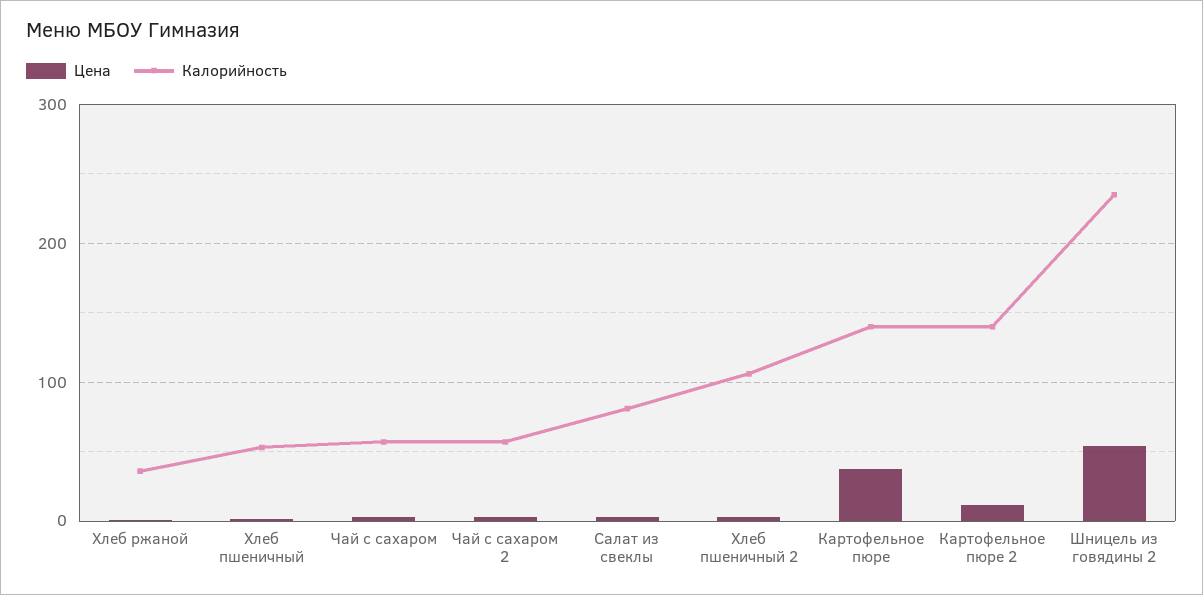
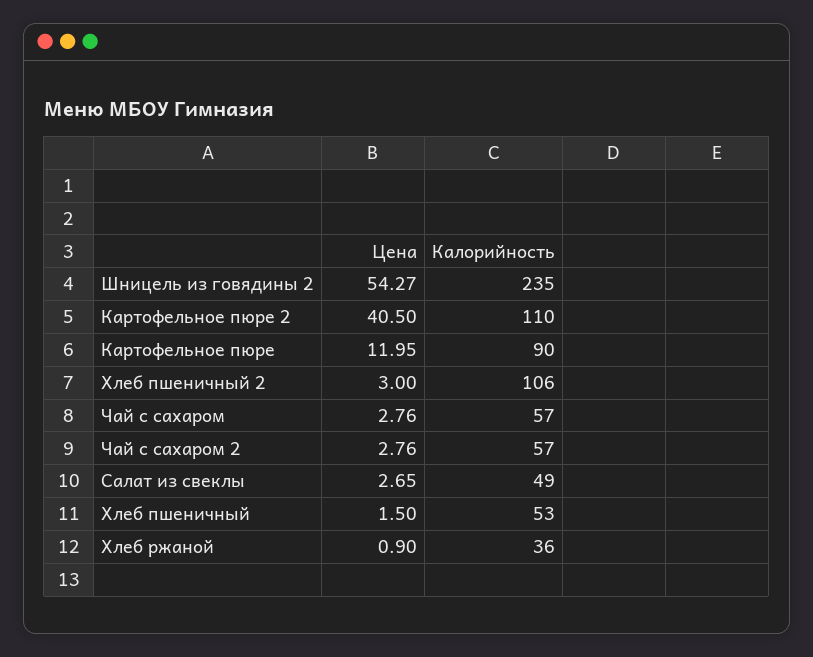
Калорийность, Салат из свеклы: 80 -> 49
Цена, Картофельное пюре: 40 -> 11.95
Калорийность, Картофельное пюре: 140 -> 90
Цена, Картофельное пюре 2: 10 -> 40.5
Калорийность, Картофельное пюре 2: 140 -> 110

